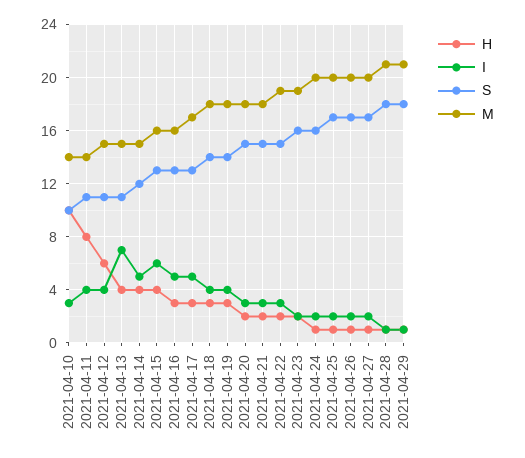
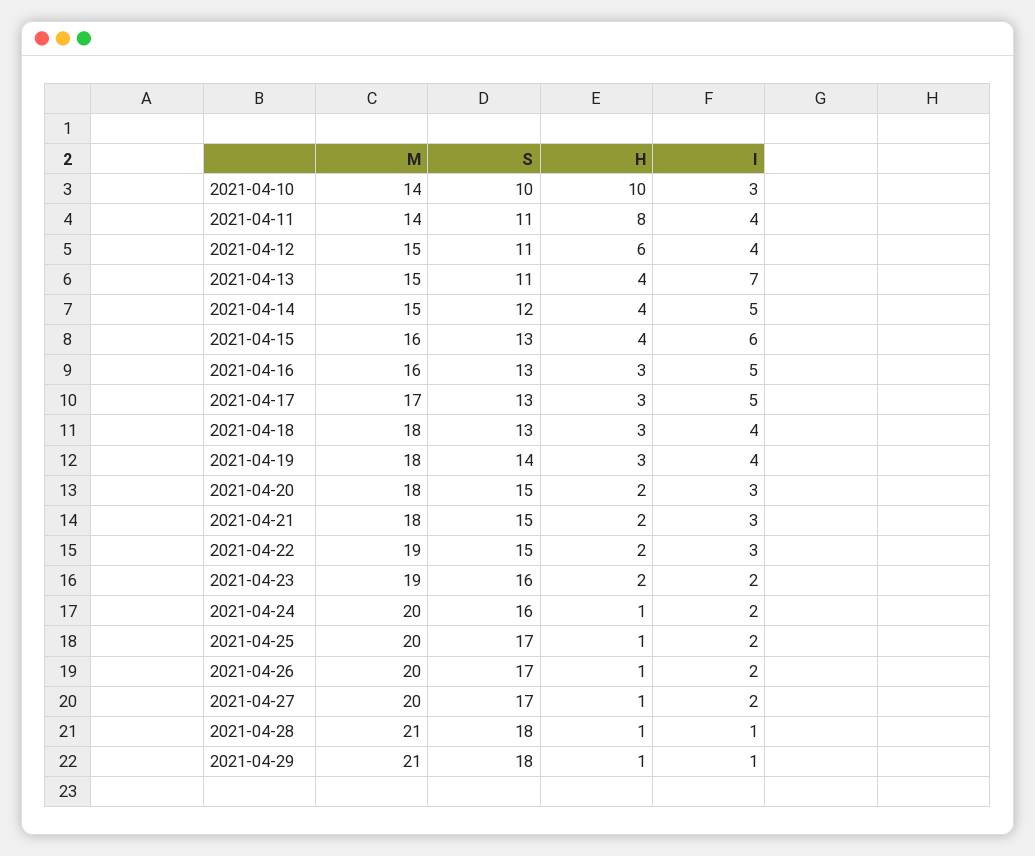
S, 2021-04-18: 14 -> 13

